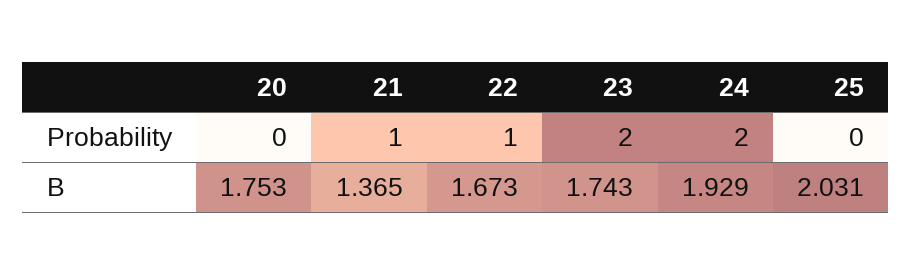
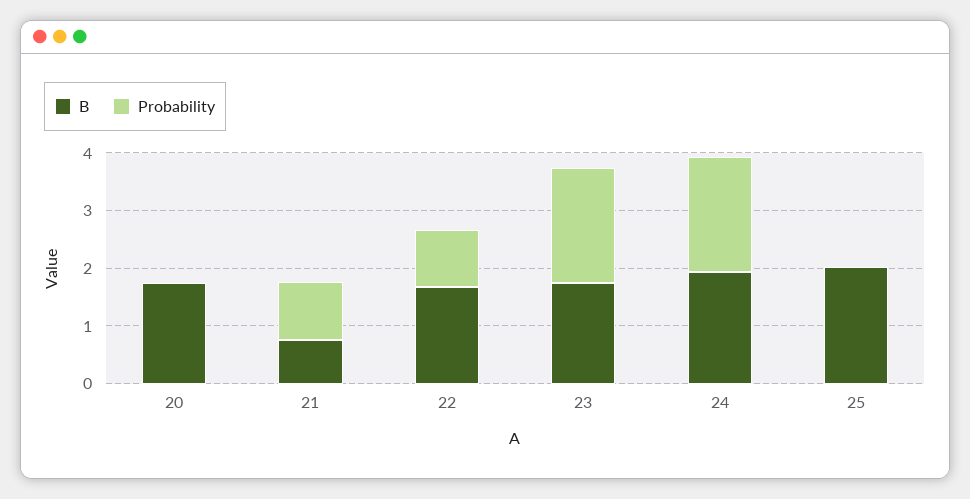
B, 21: 1.365 -> 0.8

